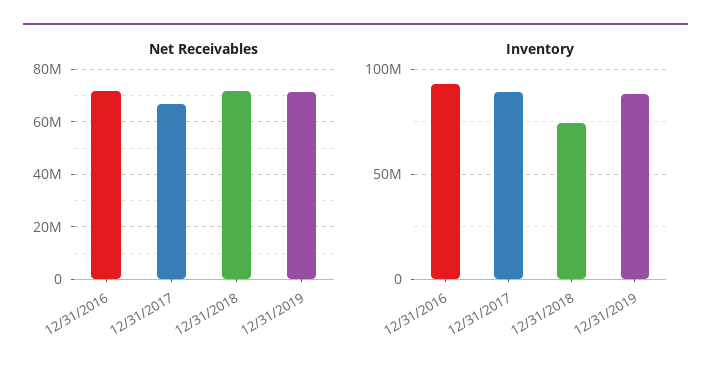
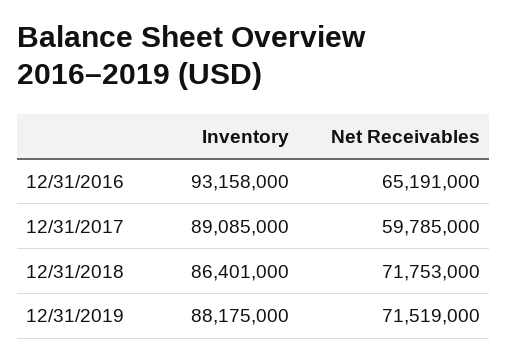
Net Receivables, 12/31/2016: 72500000 -> 65191000
Net Receivables, 12/31/2017: 67500000 -> 59785000
Inventory, 12/31/2018: 75000000 -> 86401000

